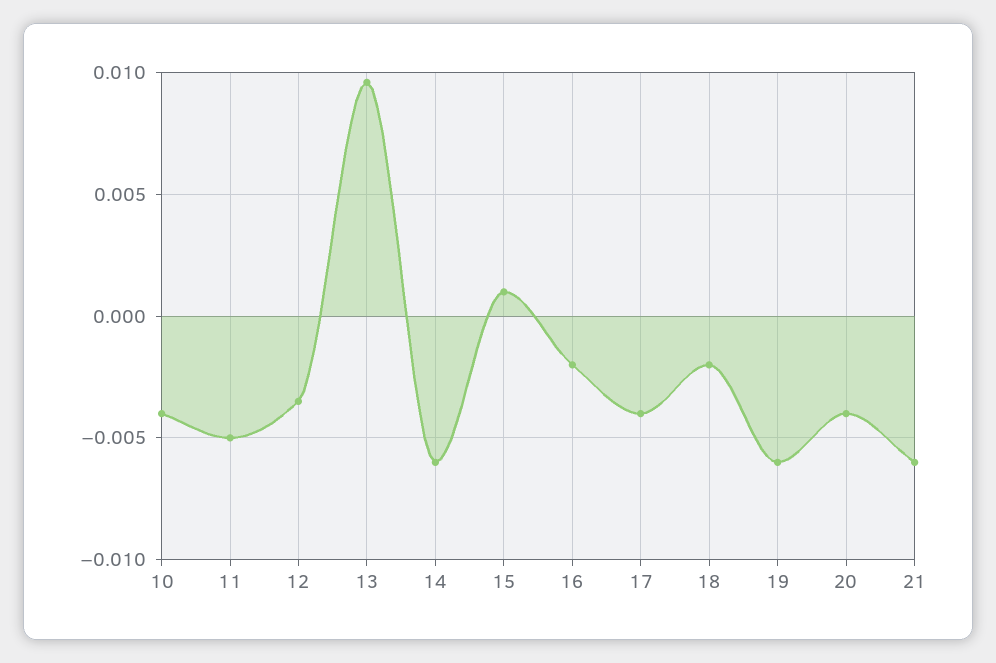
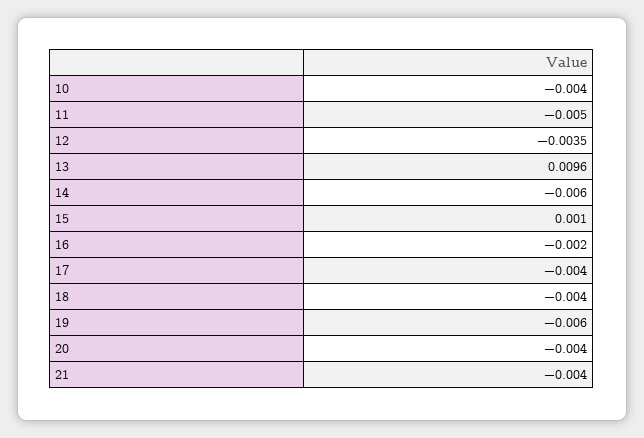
18: -0.002 -> -0.004
21: -0.006 -> -0.004

